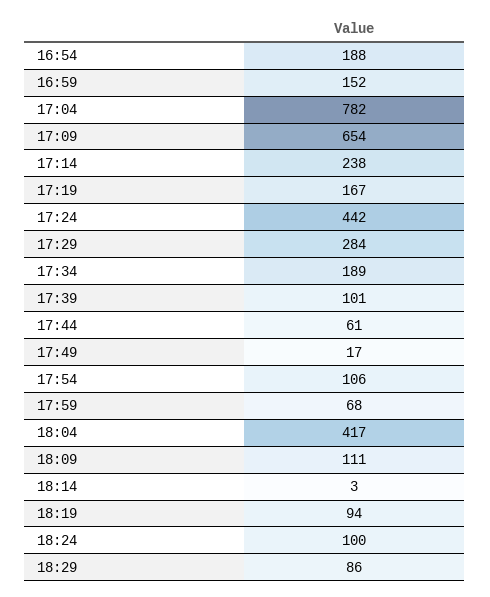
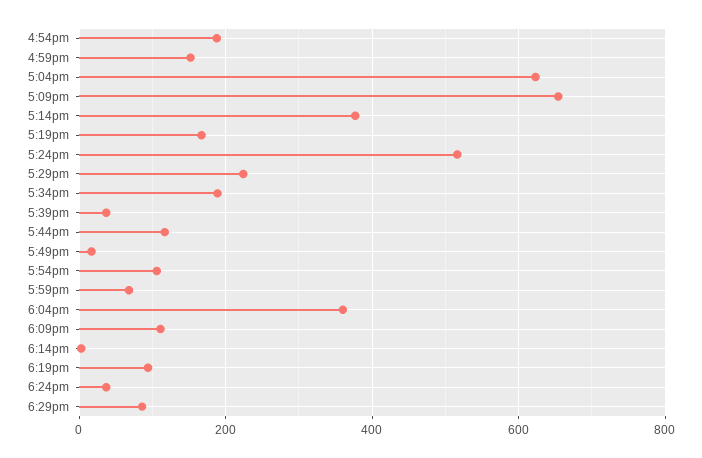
17:04: 782 -> 620
17:14: 238 -> 380
17:24: 442 -> 520
17:29: 284 -> 220
17:39: 101 -> 40
17:44: 61 -> 120
18:04: 417 -> 360
18:24: 100 -> 40

